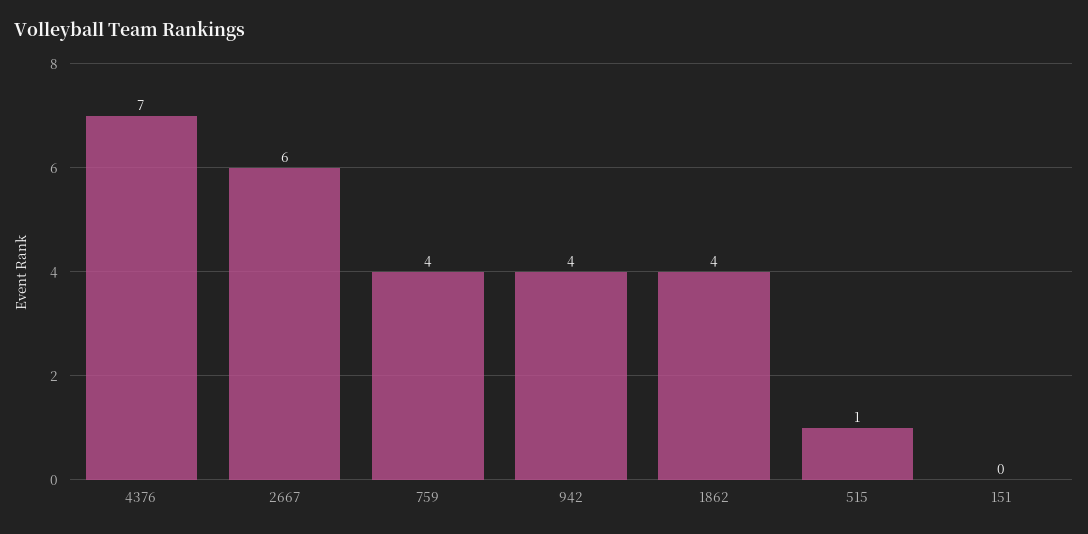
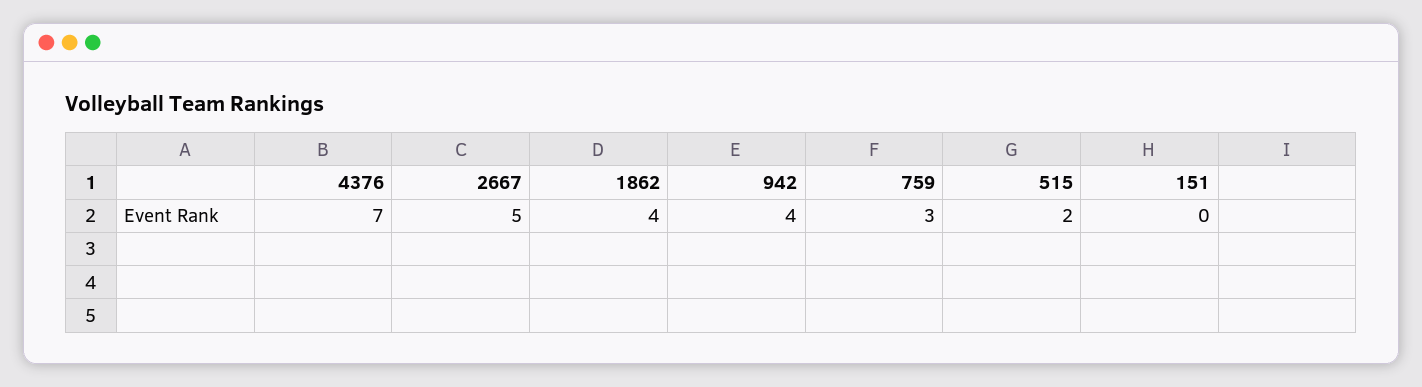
2667: 6 -> 5
759: 4 -> 3
515: 1 -> 2

